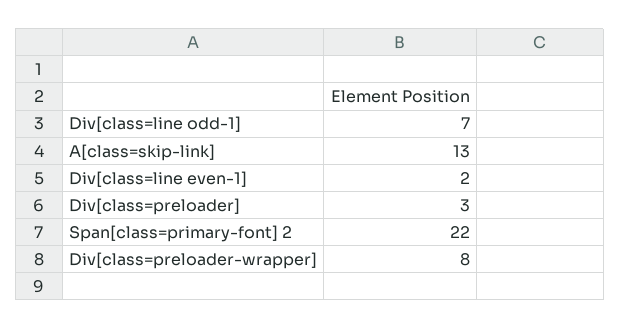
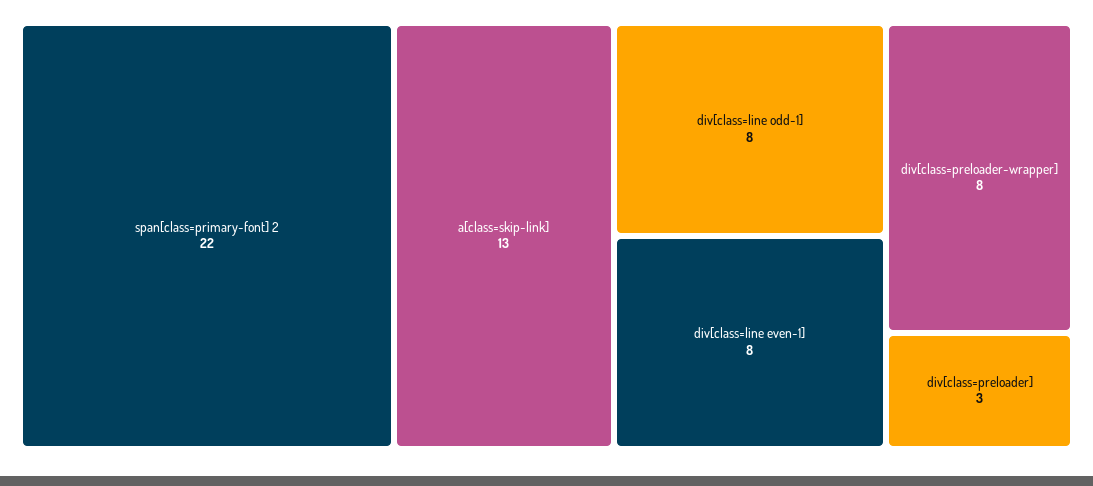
Div[class=line odd-1]: 7 -> 8
Div[class=line even-1]: 2 -> 8

